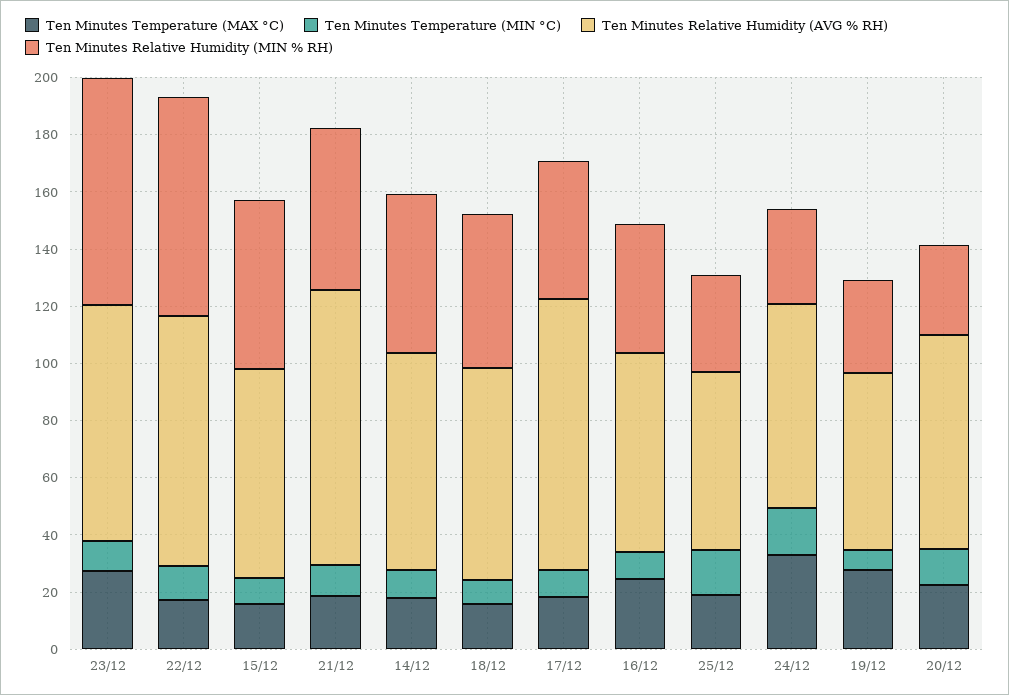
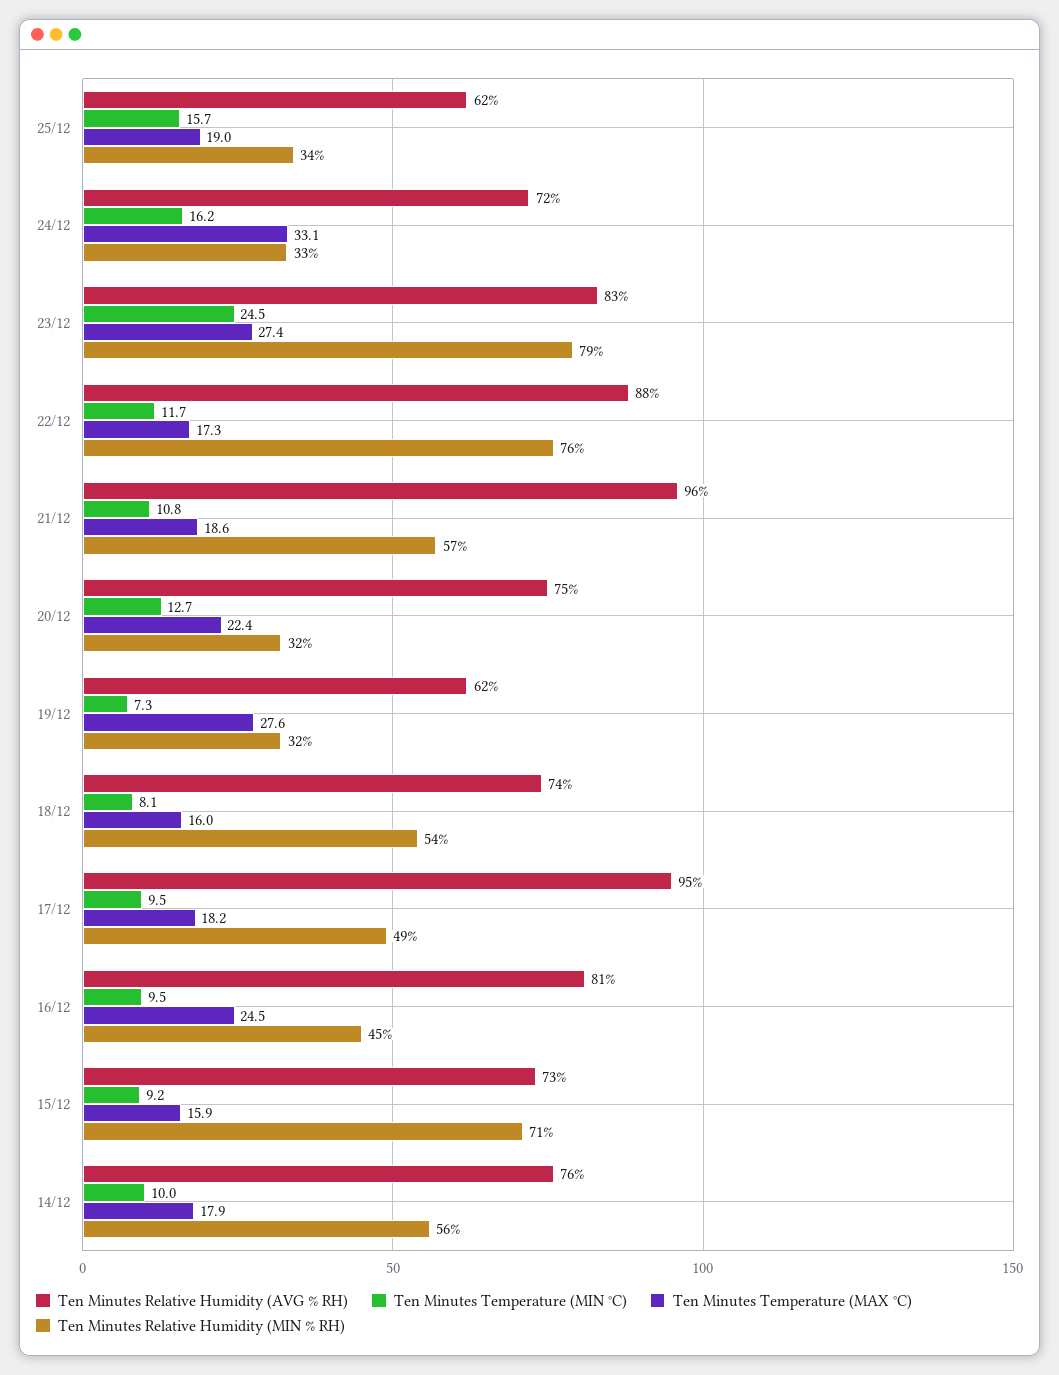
Ten Minutes Temperature (MIN °C), 23/12: 10 -> 24.5
Ten Minutes Relative Humidity (MIN % RH), 15/12: 60 -> 71
Ten Minutes Relative Humidity (AVG % RH), 16/12: 70 -> 81

